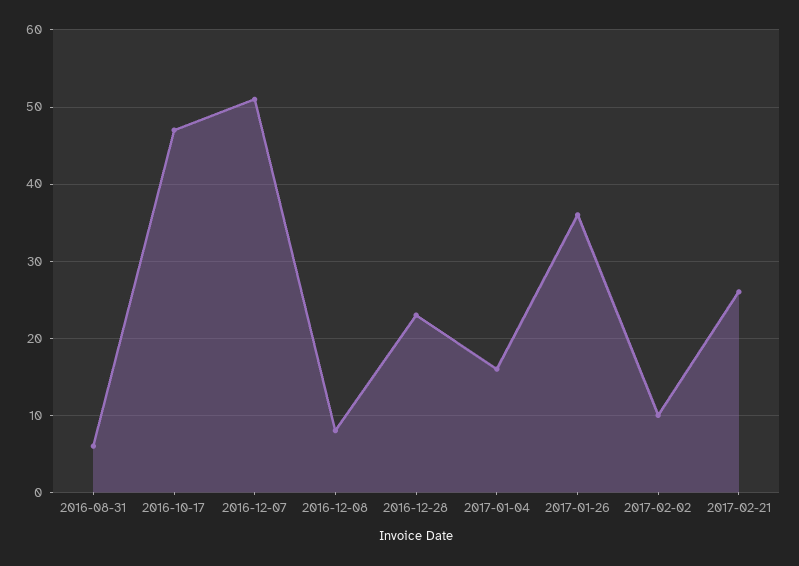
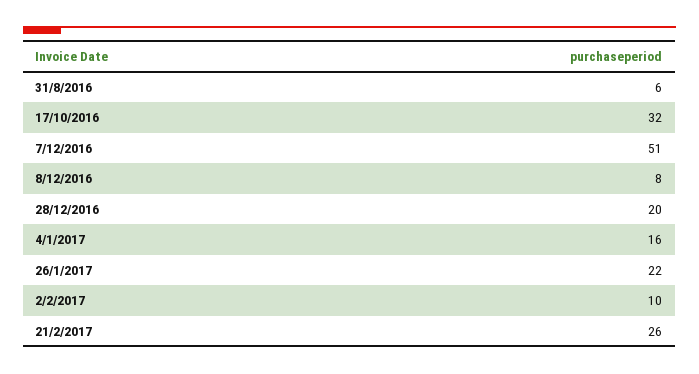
2016-10-17: 47 -> 32
2016-12-28: 23 -> 20
2017-01-26: 36 -> 22

